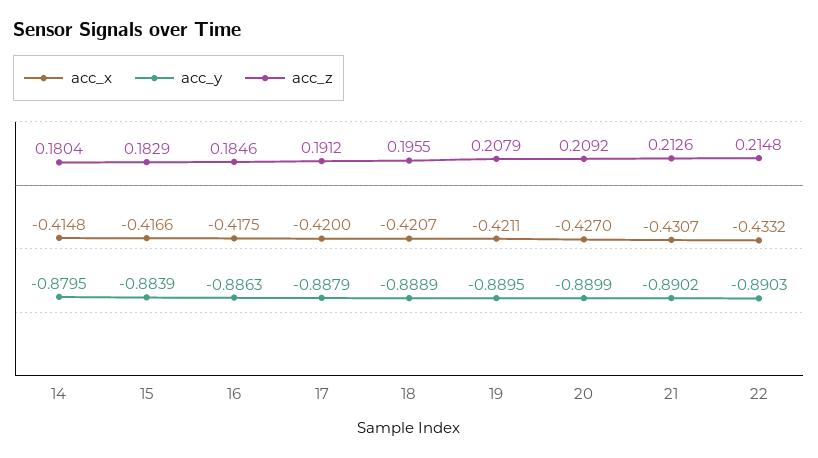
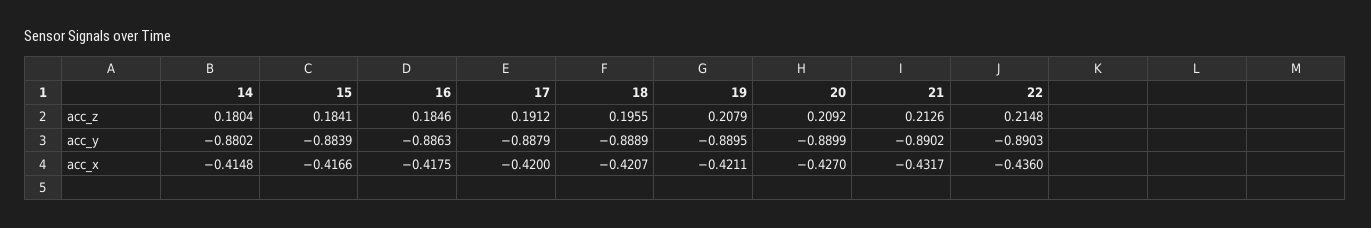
acc_y, 14: -0.8795 -> -0.8802
acc_z, 15: 0.1829 -> 0.1841
acc_x, 21: -0.4307 -> -0.4317
acc_x, 22: -0.4332 -> -0.436

